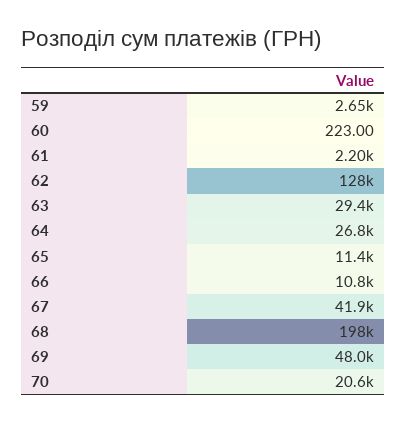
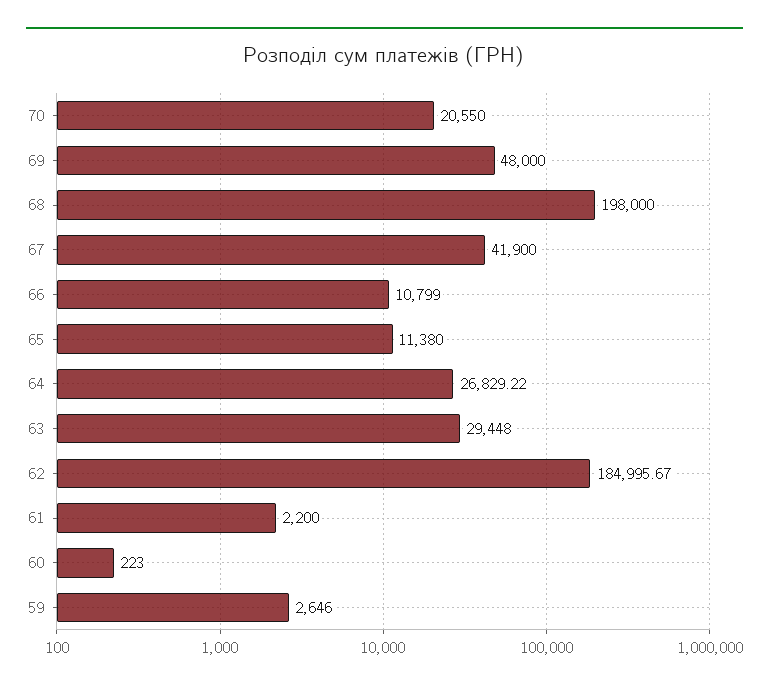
62: 128000 -> 184995.67

